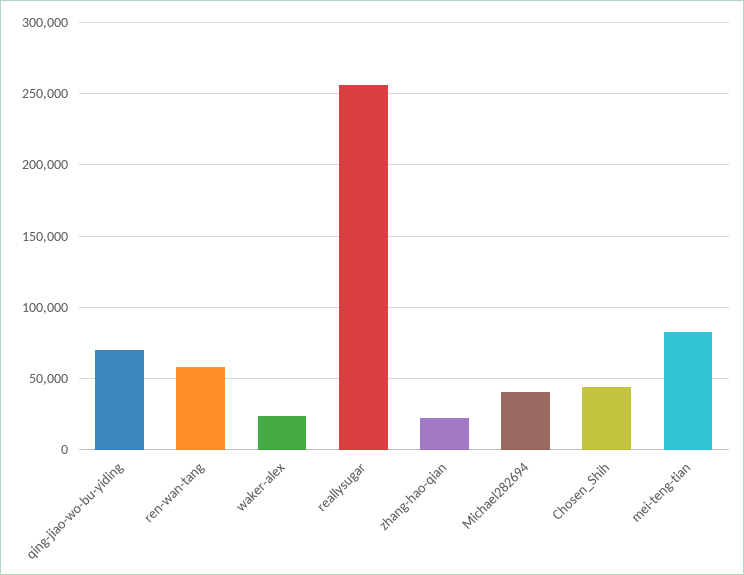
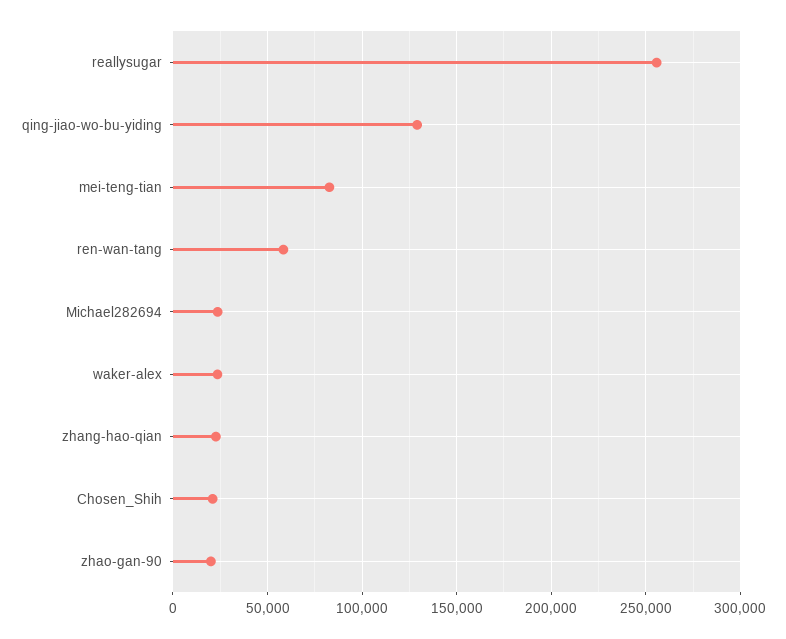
qing-jiao-wo-bu-yiding: 70000 -> 130000
Michael282694: 40000 -> 25000
Chosen_Shih: 45000 -> 20000
zhao-gan-90: none -> 20000

